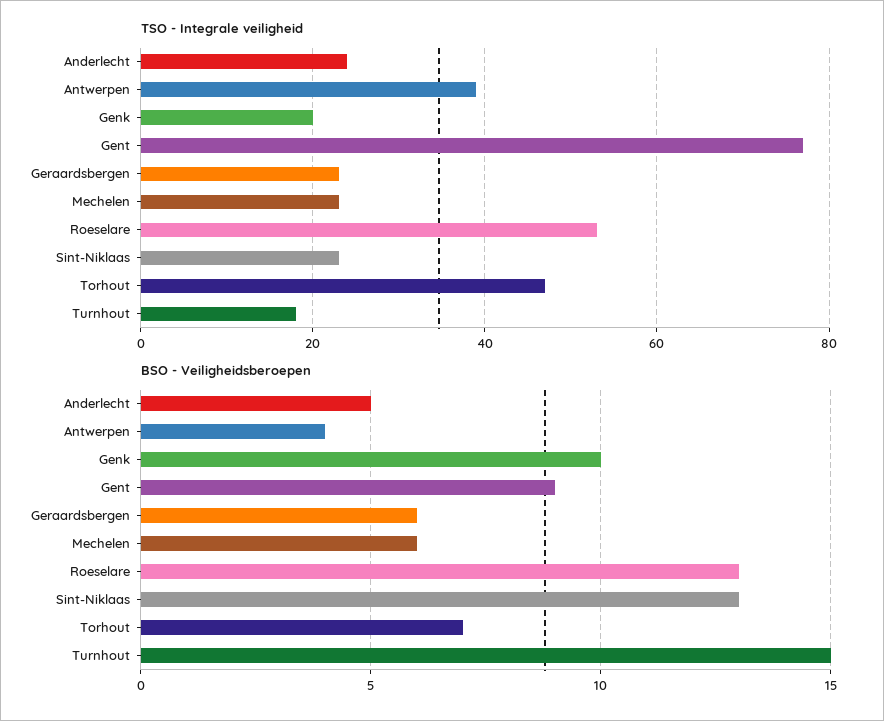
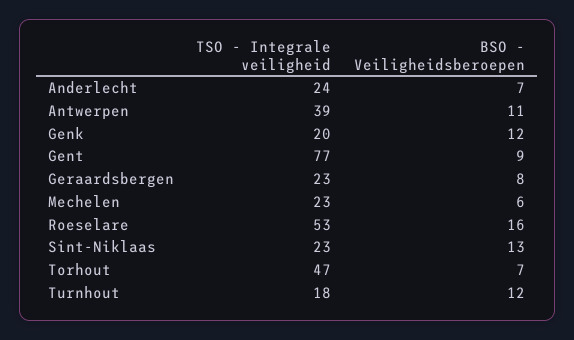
BSO - Veiligheidsberoepen, Anderlecht: 5 -> 7
BSO - Veiligheidsberoepen, Antwerpen: 4 -> 11
BSO - Veiligheidsberoepen, Genk: 10 -> 12
BSO - Veiligheidsberoepen, Geraardsbergen: 6 -> 8
BSO - Veiligheidsberoepen, Roeselare: 13 -> 16
BSO - Veiligheidsberoepen, Turnhout: 15 -> 12

